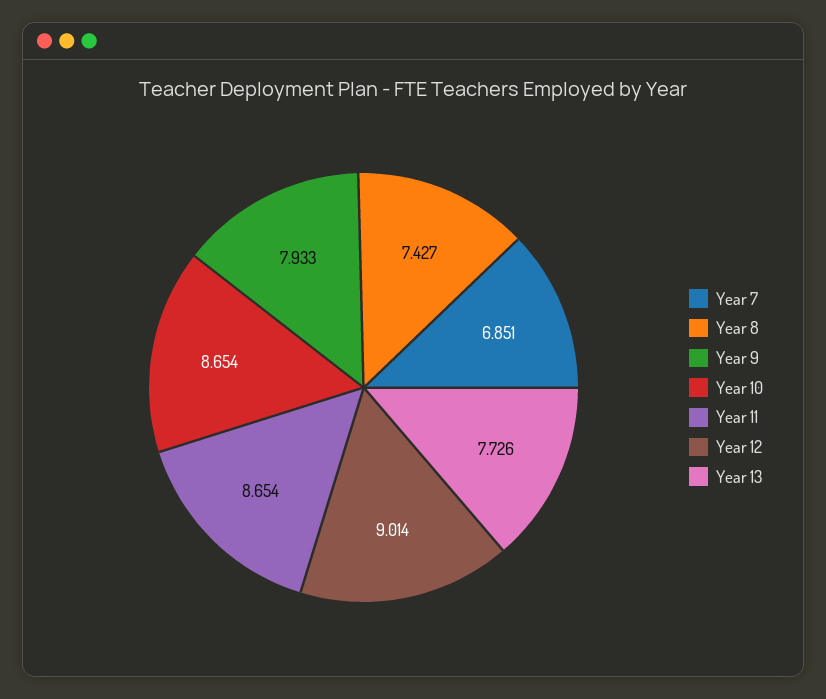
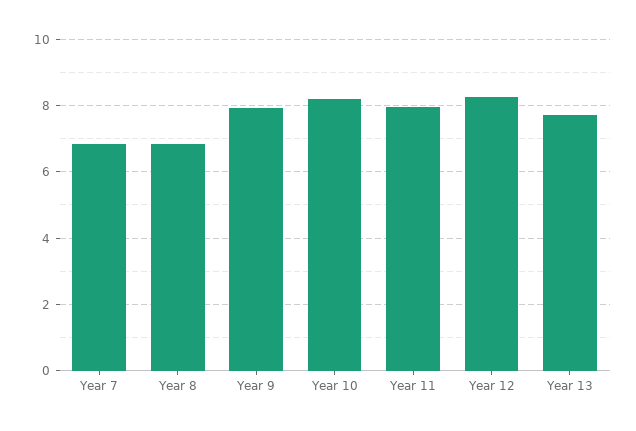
Year 8: 7.427 -> 6.8
Year 10: 8.654 -> 8.2
Year 11: 8.654 -> 8
Year 12: 9.014 -> 8.2

